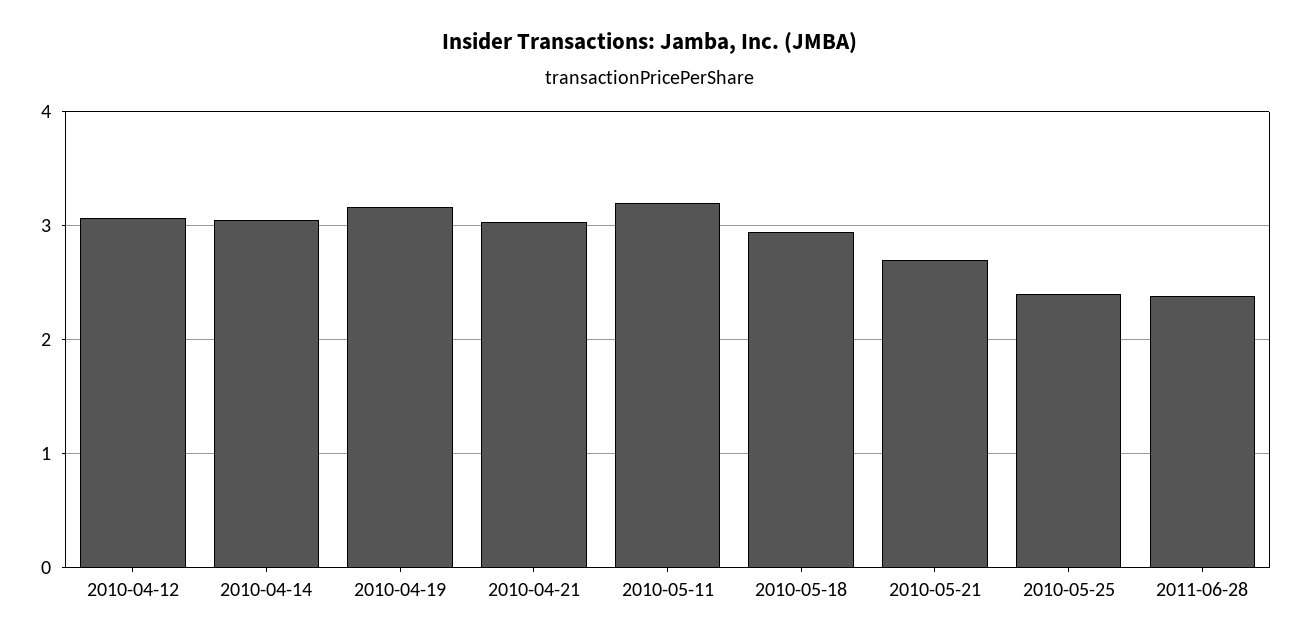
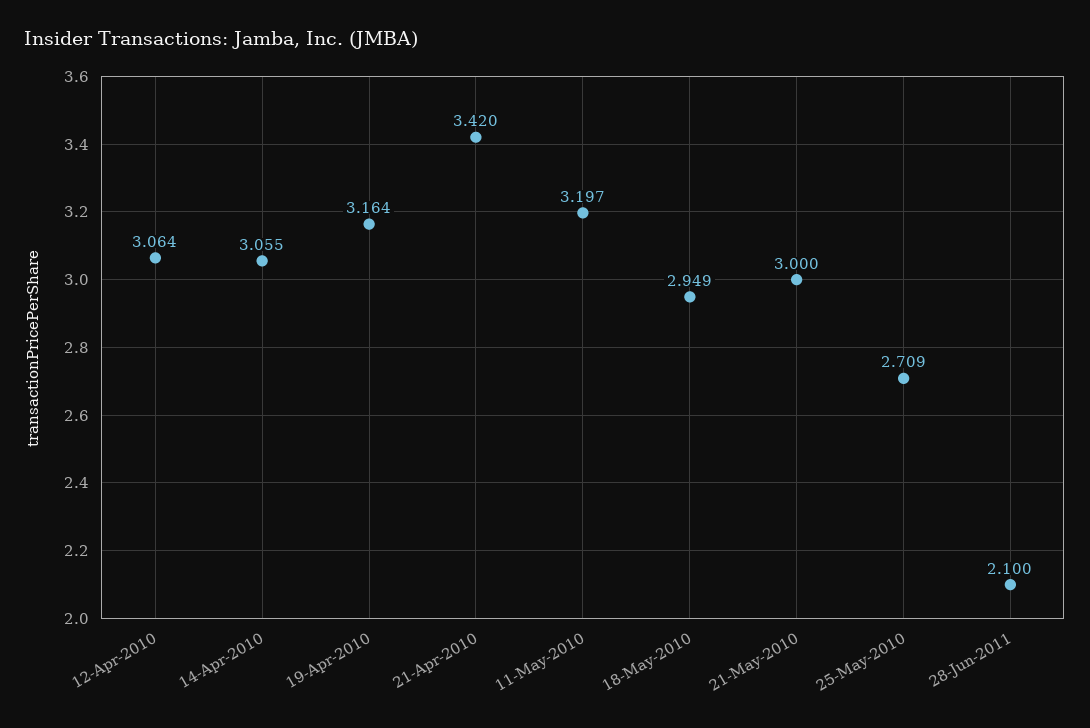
2010-04-21: 3 -> 3.42
2010-05-21: 2.7 -> 3
2010-05-25: 2.4 -> 2.709
2011-06-28: 2.4 -> 2.1

